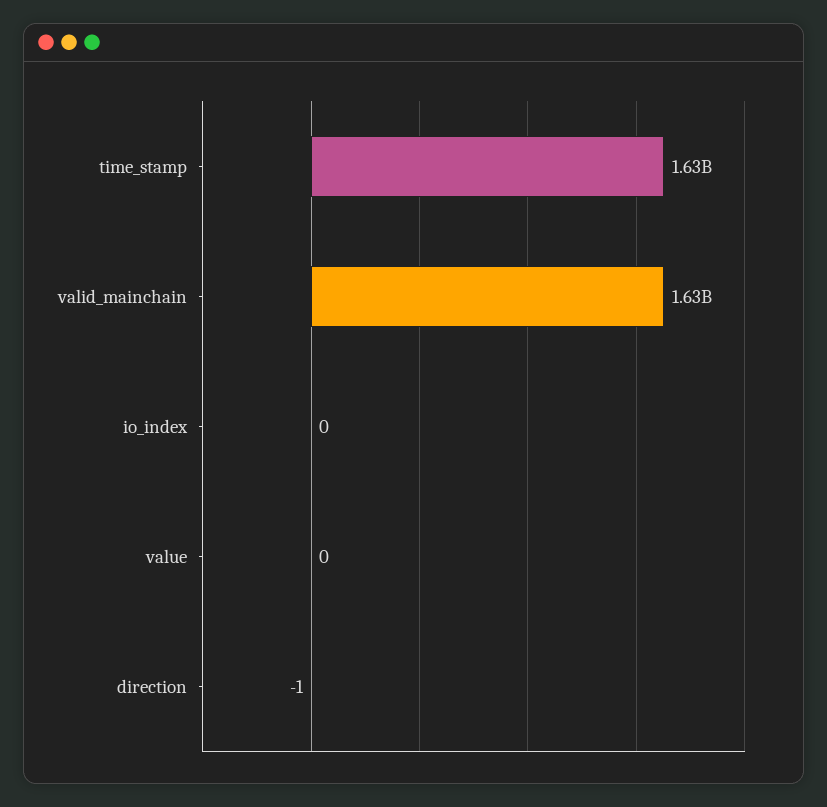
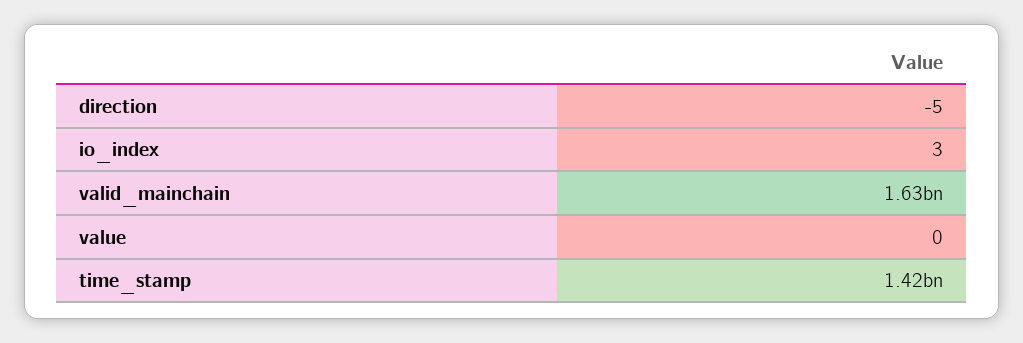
time_stamp: 1630000000 -> 1420000000
io_index: 0 -> 3
direction: -1 -> -5

